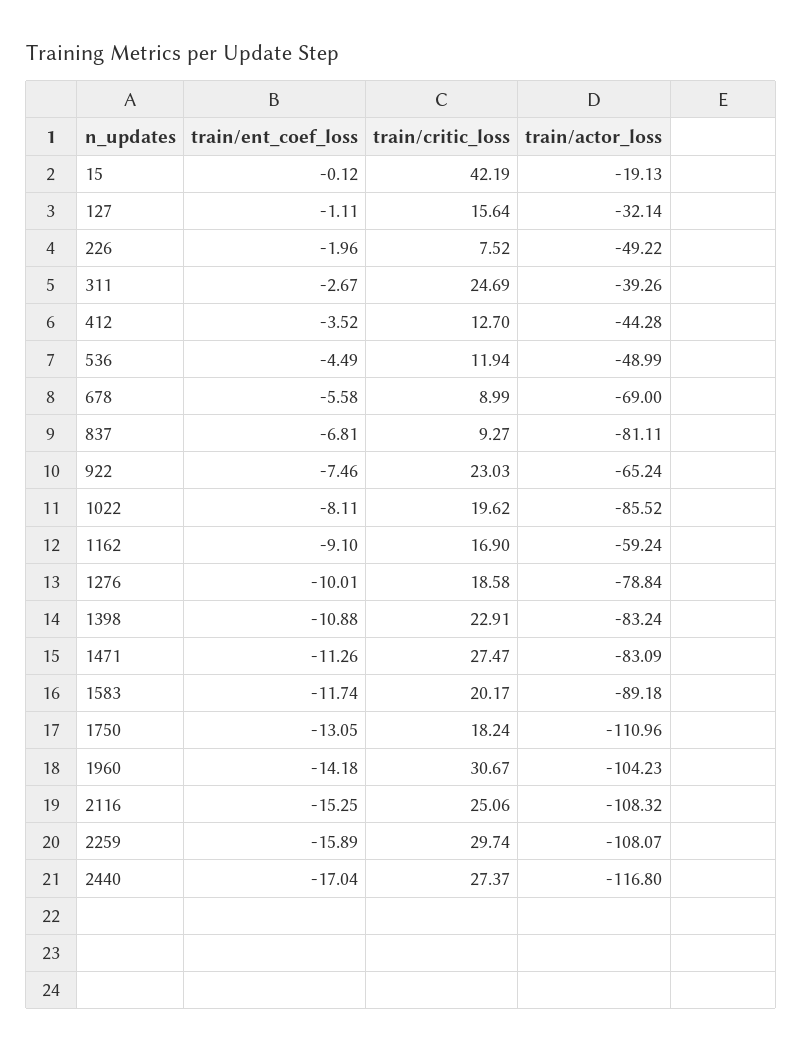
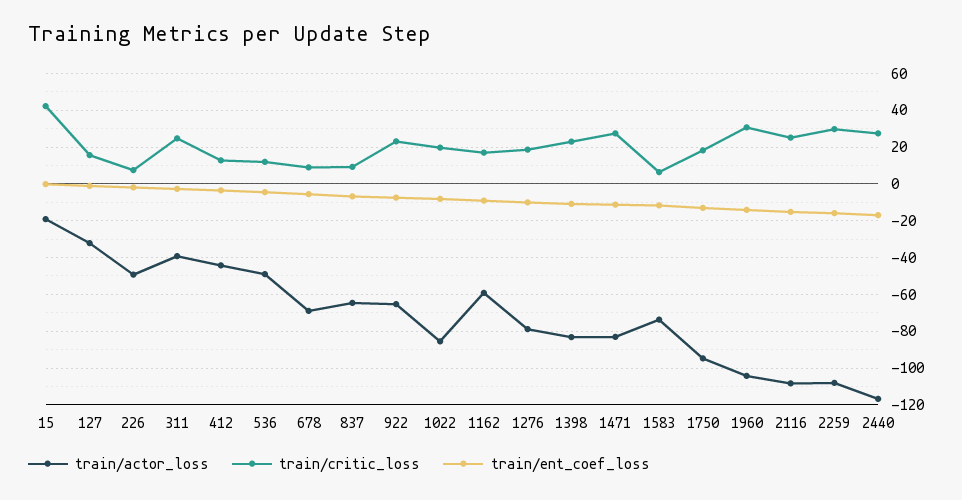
train/actor_loss, 837: -81.11 -> -65
train/critic_loss, 1583: 20.17 -> 5
train/actor_loss, 1583: -89.18 -> -75
train/actor_loss, 1750: -110.96 -> -95

